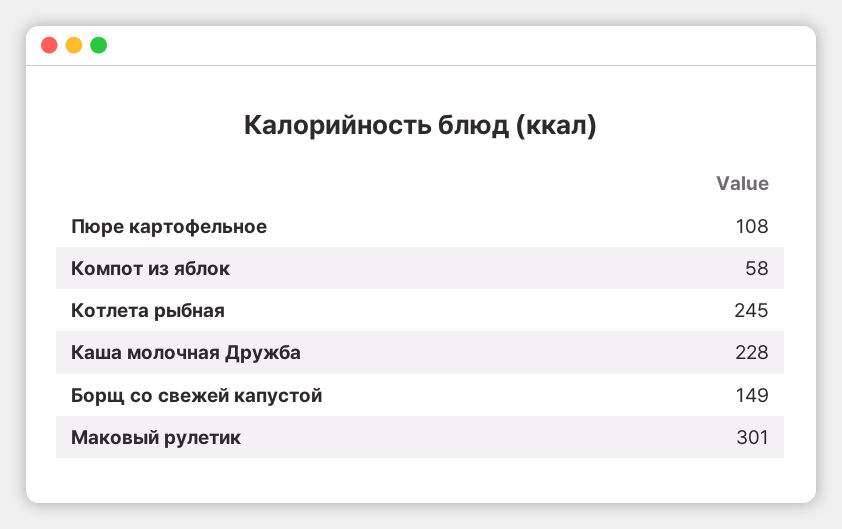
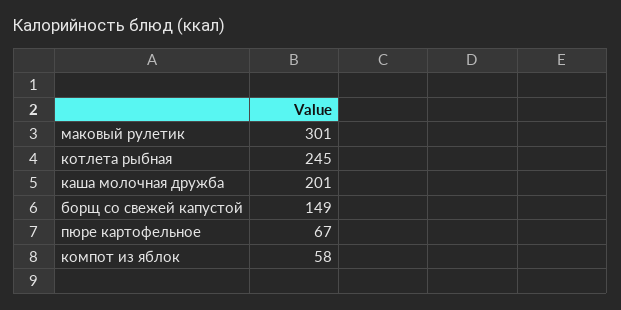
Пюре картофельное: 108 -> 67
Каша молочная Дружба: 228 -> 201

